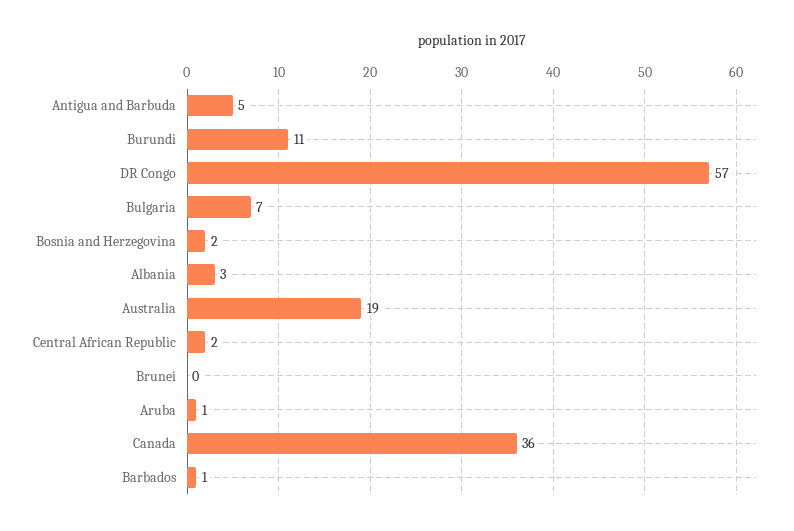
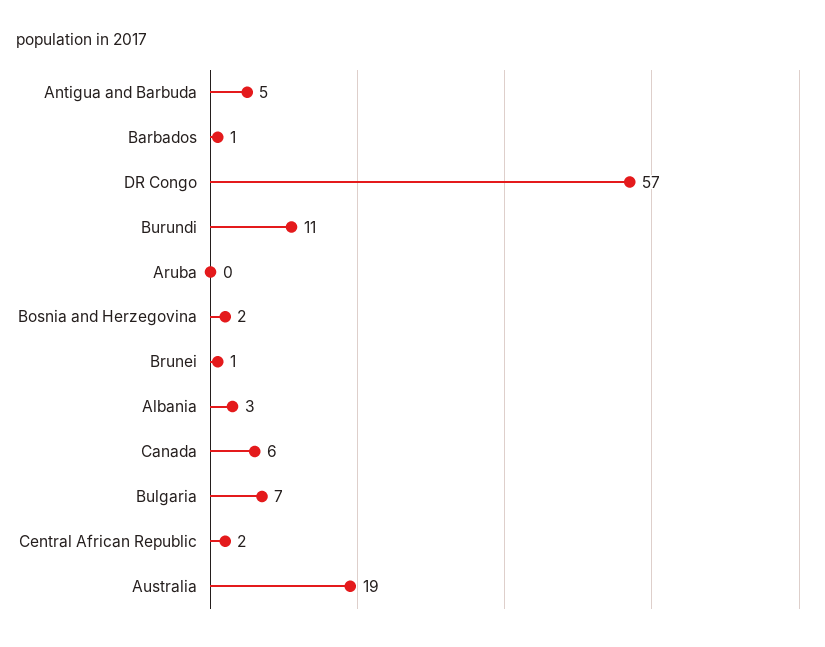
Brunei: 0 -> 1
Aruba: 1 -> 0
Canada: 36 -> 6

